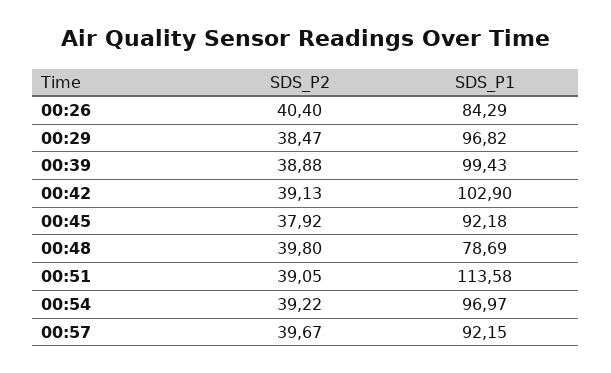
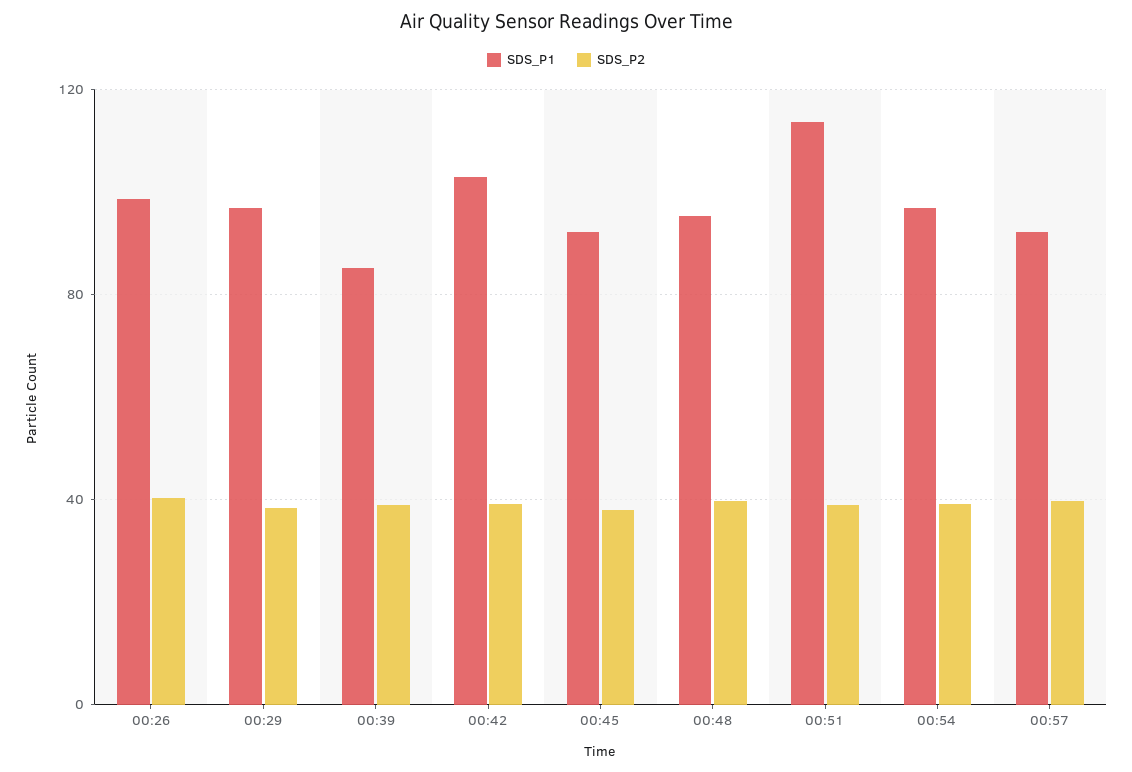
SDS_P1, 00:26: 84.29 -> 100
SDS_P1, 00:39: 99.43 -> 85
SDS_P1, 00:48: 78.69 -> 95

